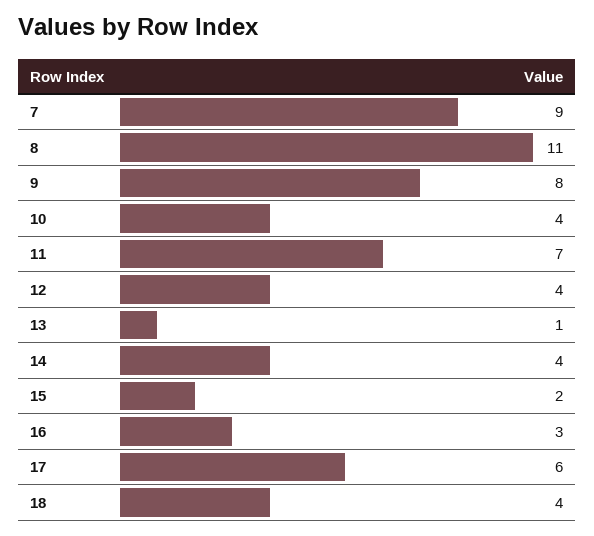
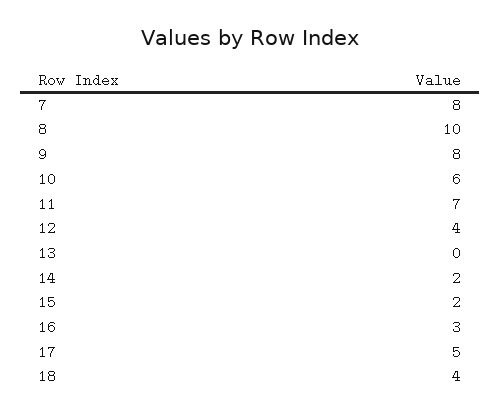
7: 9 -> 8
8: 11 -> 10
10: 4 -> 6
13: 1 -> 0
14: 4 -> 2
17: 6 -> 5

